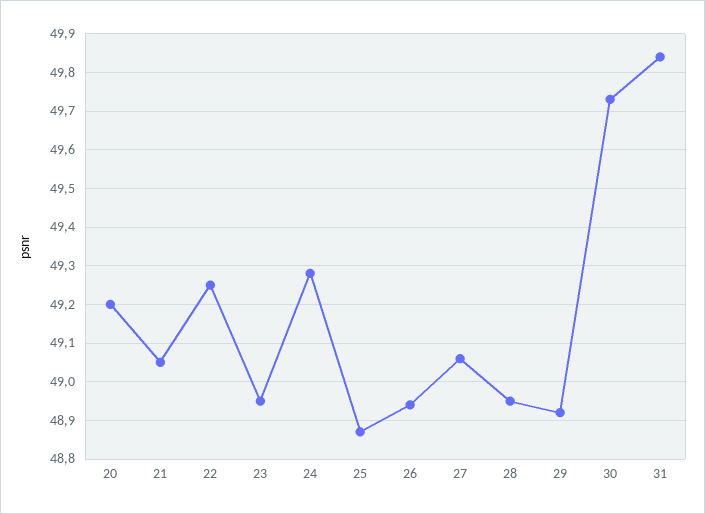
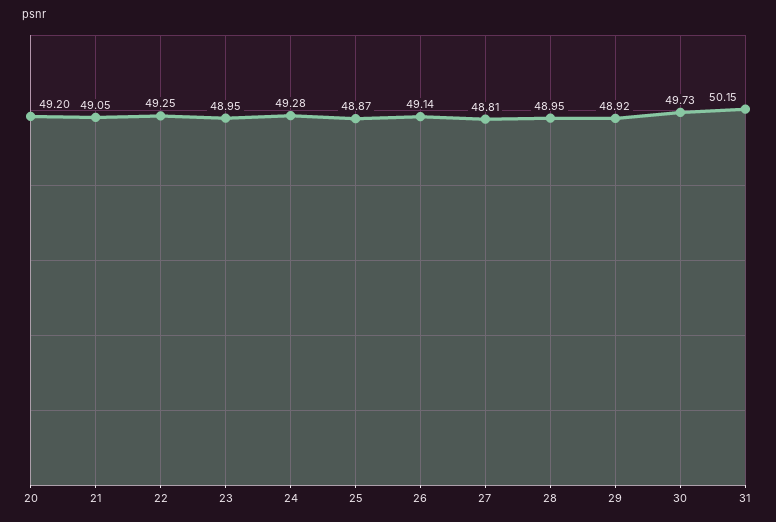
26: 48.95 -> 49.14
27: 49.05 -> 48.81
31: 49.85 -> 50.15

